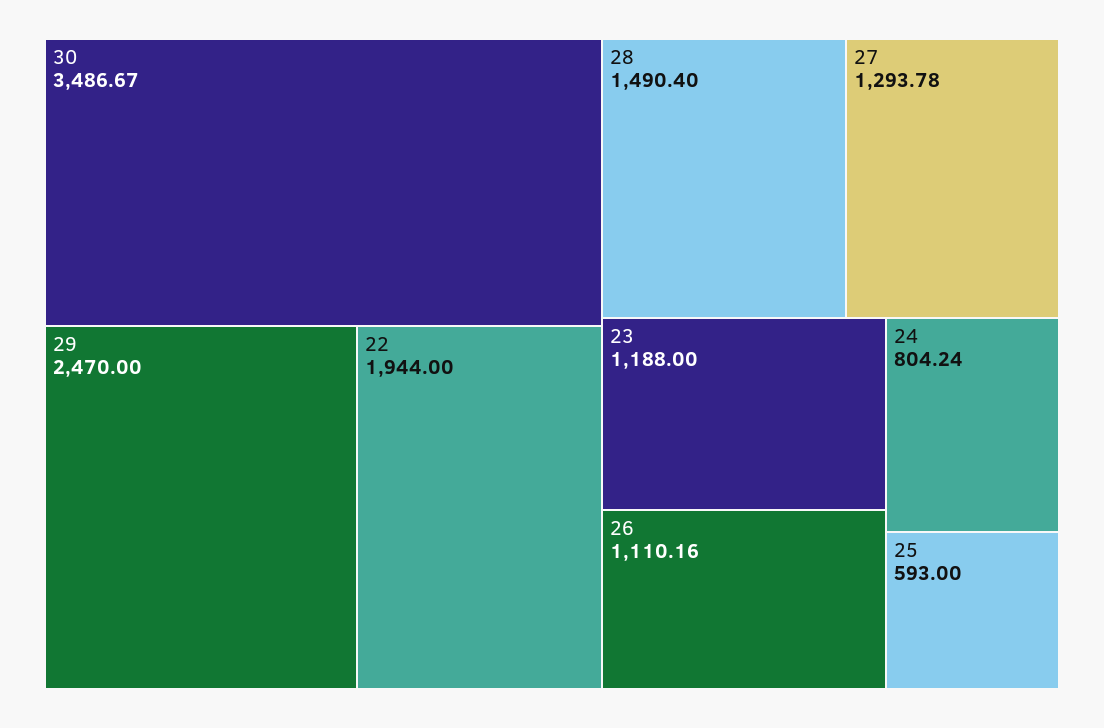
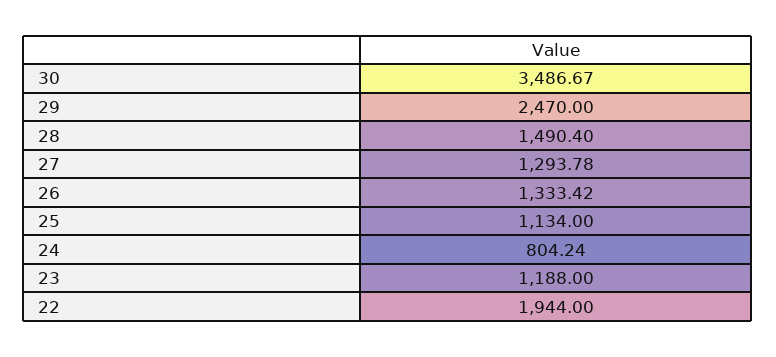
26: 1110.16 -> 1333.42
25: 593 -> 1134

